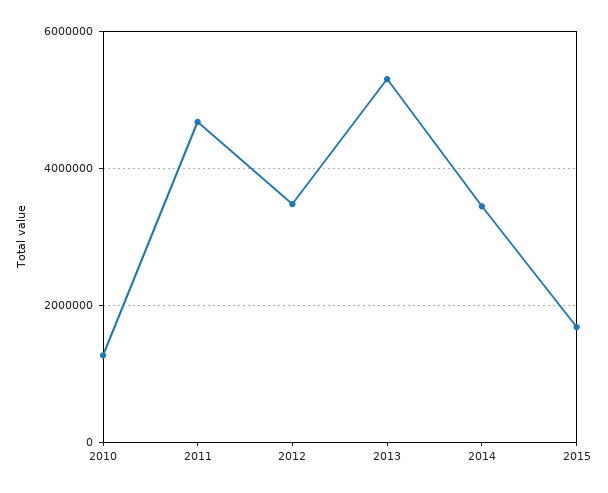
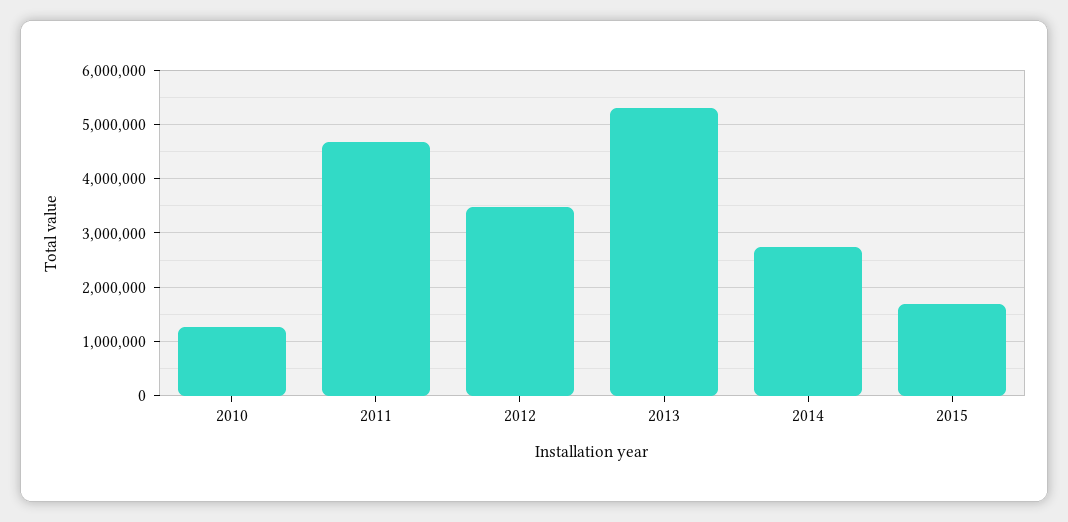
2014: 3400000 -> 2800000

